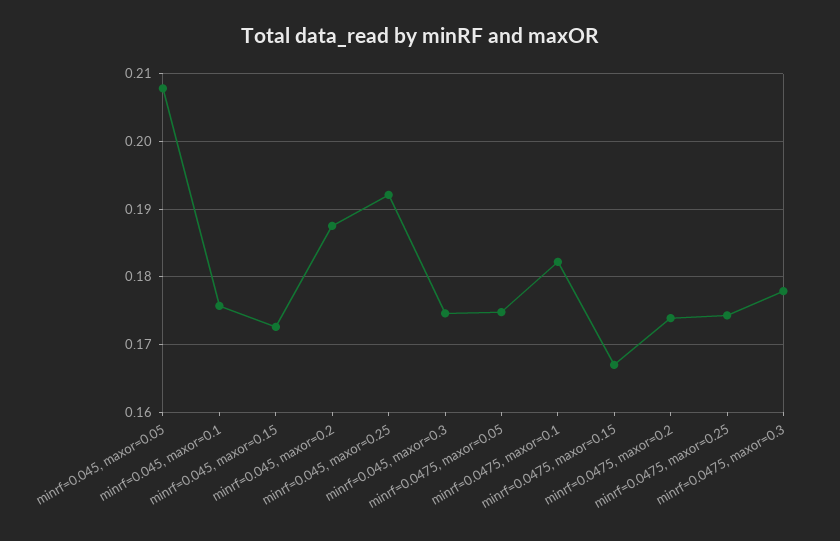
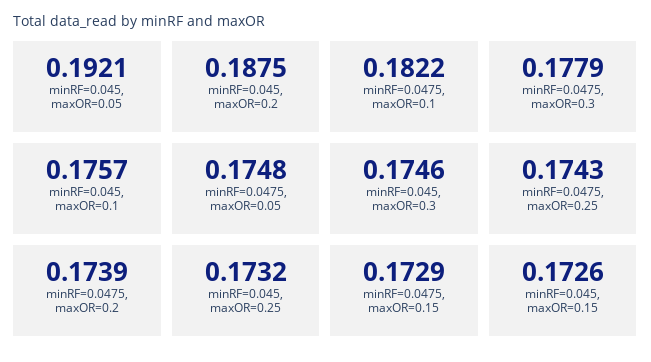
minrf=0.045, maxor=0.05: 0.208 -> 0.1921
minrf=0.045, maxor=0.25: 0.192 -> 0.1732
minrf=0.0475, maxor=0.15: 0.167 -> 0.1729

